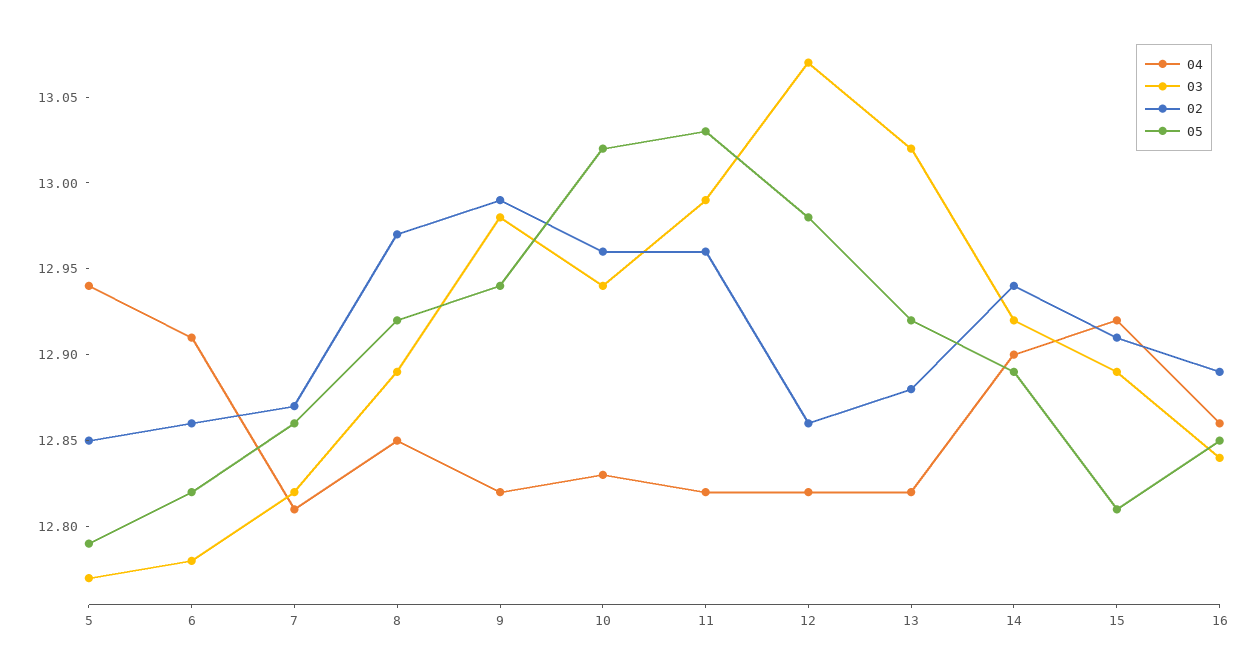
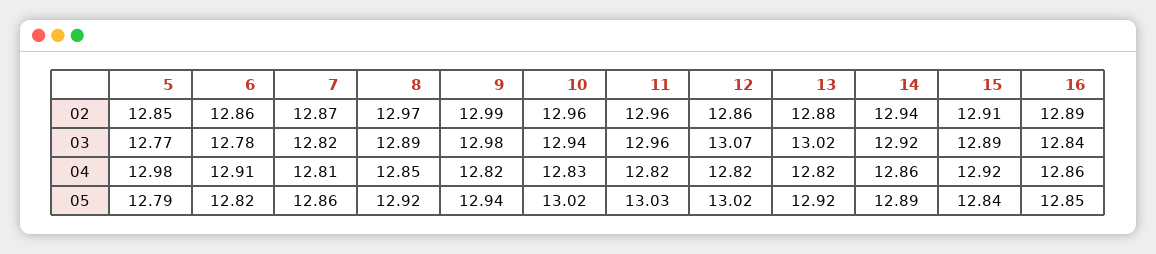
04, 5: 12.94 -> 12.98
03, 11: 12.99 -> 12.96
05, 12: 12.98 -> 13.02
04, 14: 12.9 -> 12.86
05, 15: 12.81 -> 12.84

